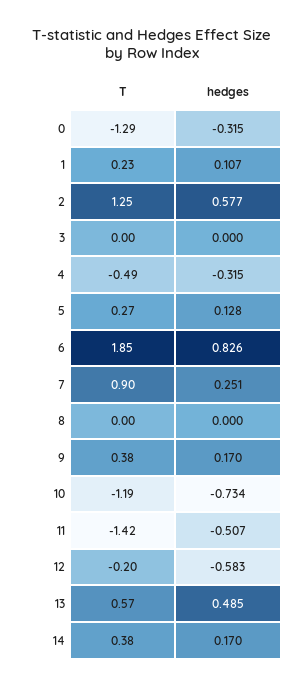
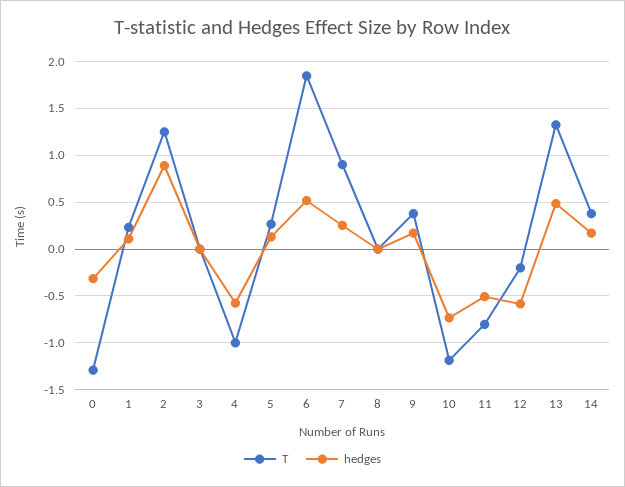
hedges, 2: 0.577 -> 0.9
T, 4: -0.49 -> -1
hedges, 4: -0.315 -> -0.6
hedges, 6: 0.826 -> 0.5
T, 11: -1.42 -> -0.8
T, 13: 0.57 -> 1.3

